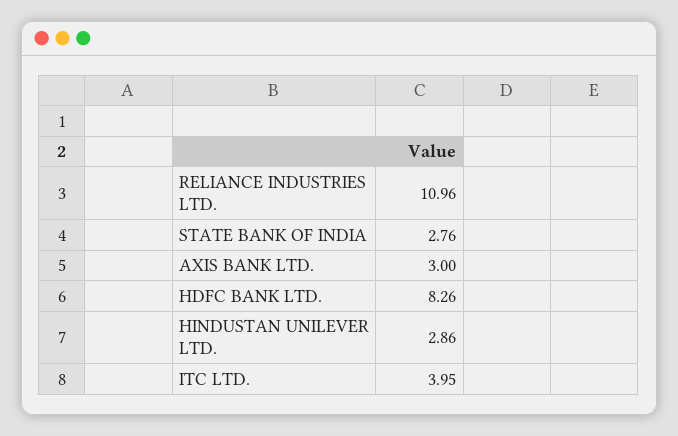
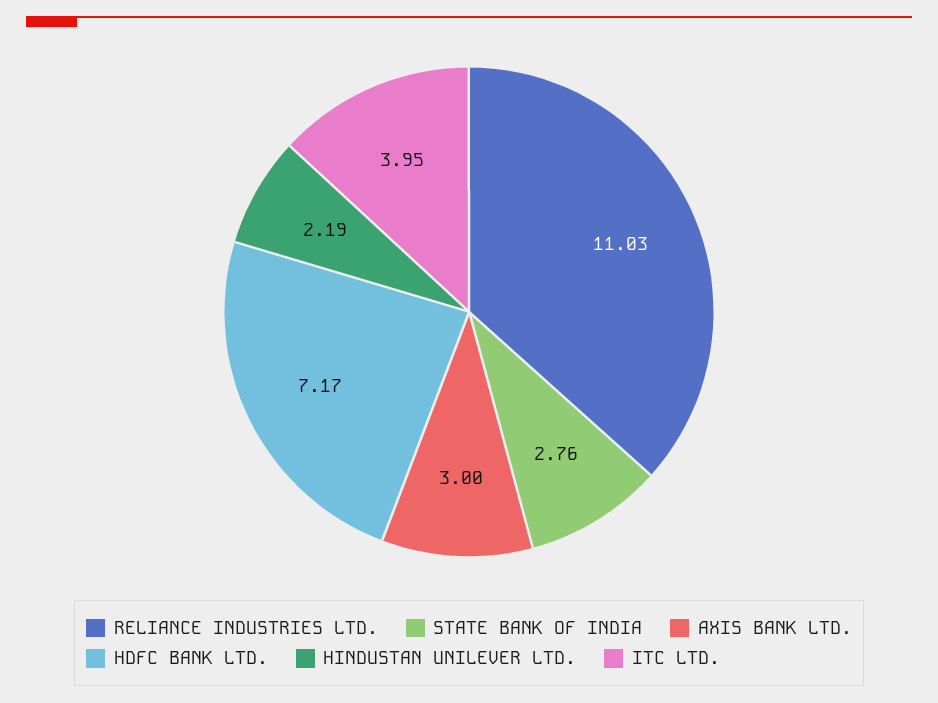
RELIANCE INDUSTRIES LTD.: 10.96 -> 11.03
HDFC BANK LTD.: 8.26 -> 7.17
HINDUSTAN UNILEVER LTD.: 2.86 -> 2.19

